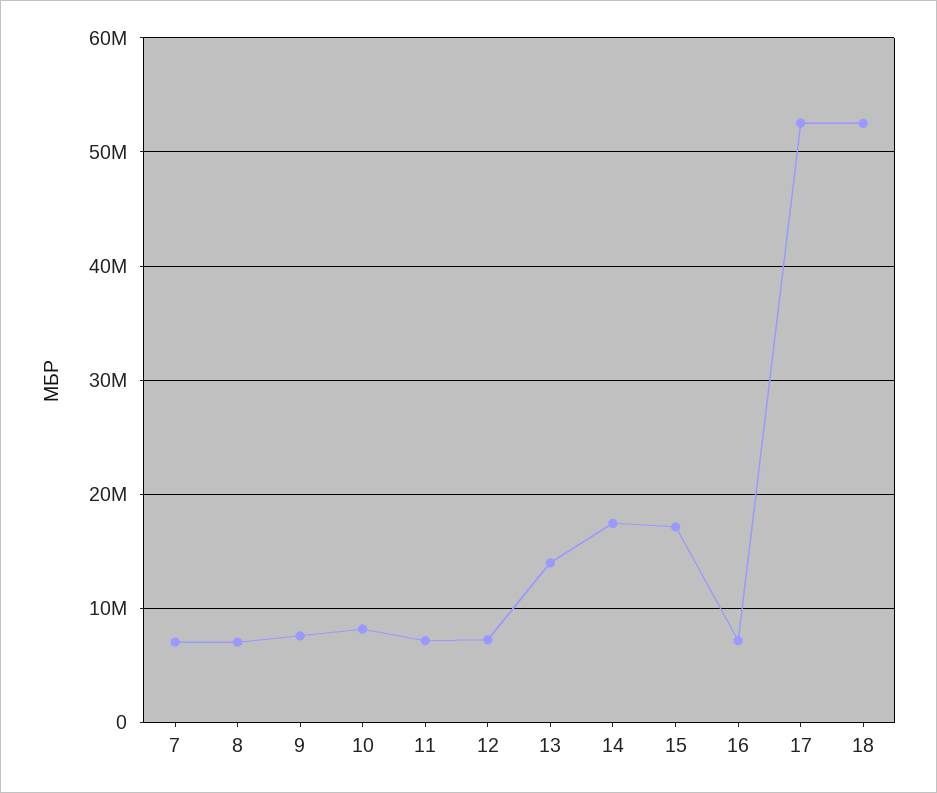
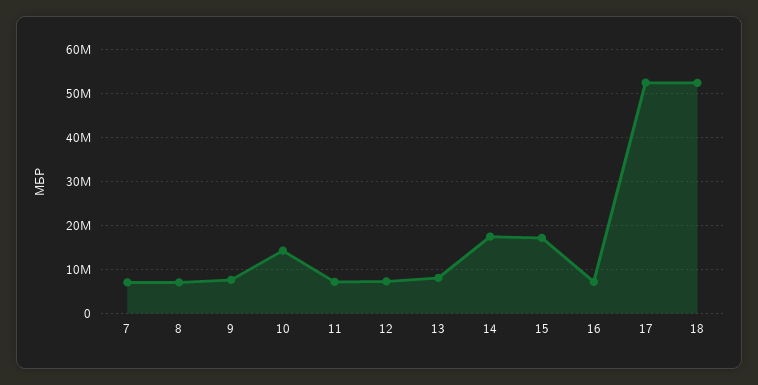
10: 8000000 -> 14000000
13: 14000000 -> 8000000

